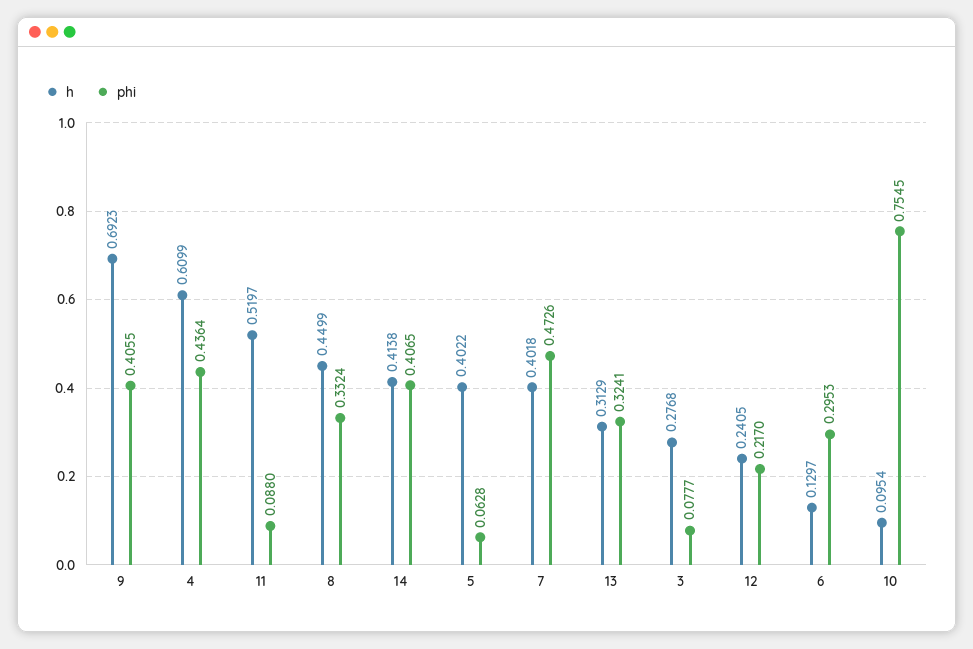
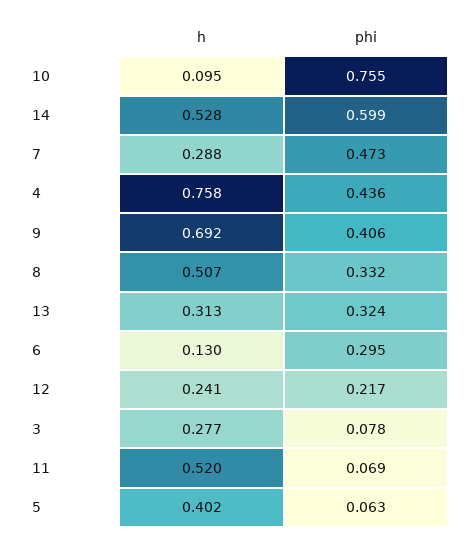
h, 4: 0.6099 -> 0.758
phi, 11: 0.088 -> 0.069
h, 8: 0.4499 -> 0.507
h, 14: 0.4138 -> 0.528
phi, 14: 0.4065 -> 0.599
h, 7: 0.4018 -> 0.288

